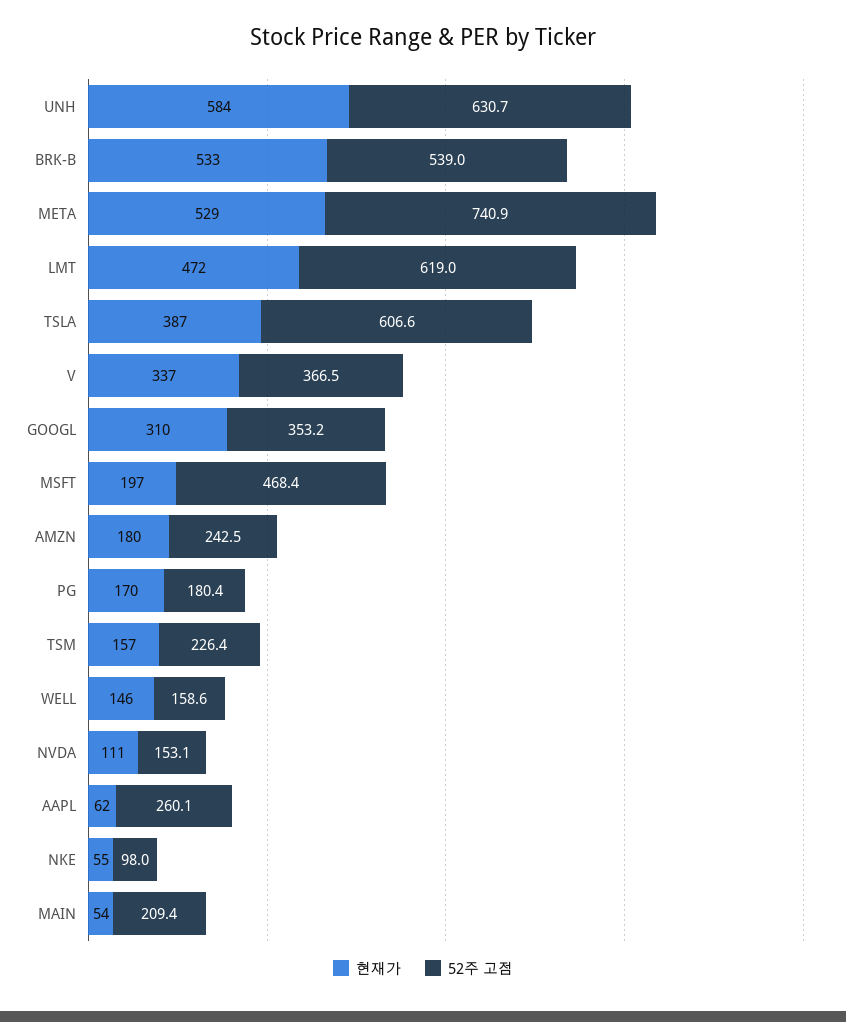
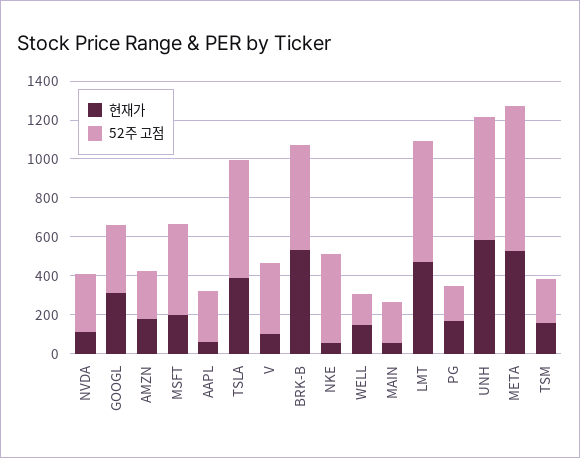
현재가, V: 337 -> 100
52주 고점, NVDA: 153.1 -> 300
52주 고점, NKE: 98 -> 450

